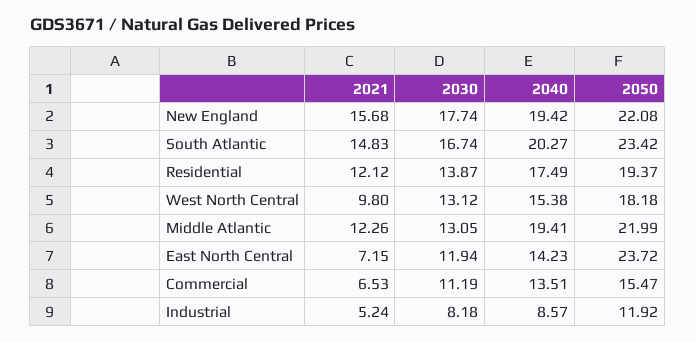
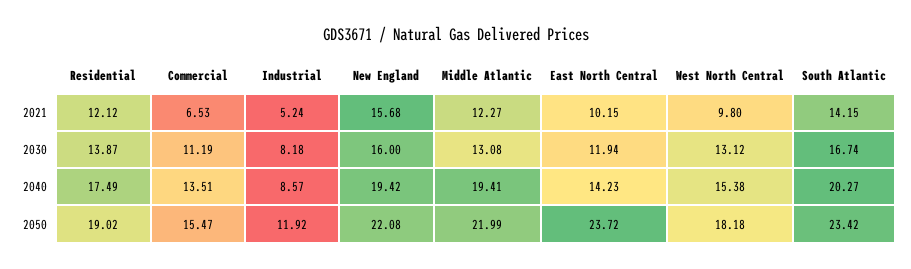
2030, New England: 17.74 -> 16
2021, South Atlantic: 14.83 -> 14.15
2050, Residential: 19.37 -> 19.02
2021, Middle Atlantic: 12.26 -> 12.27
2030, Middle Atlantic: 13.05 -> 13.08
2021, East North Central: 7.15 -> 10.15

